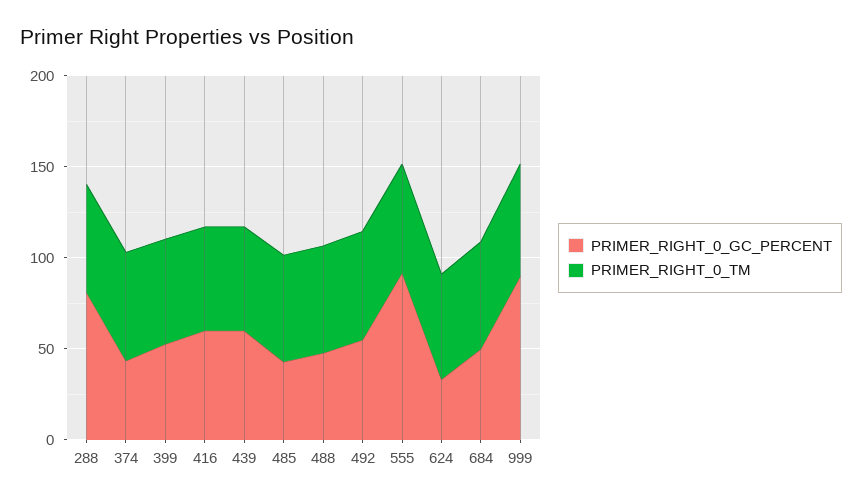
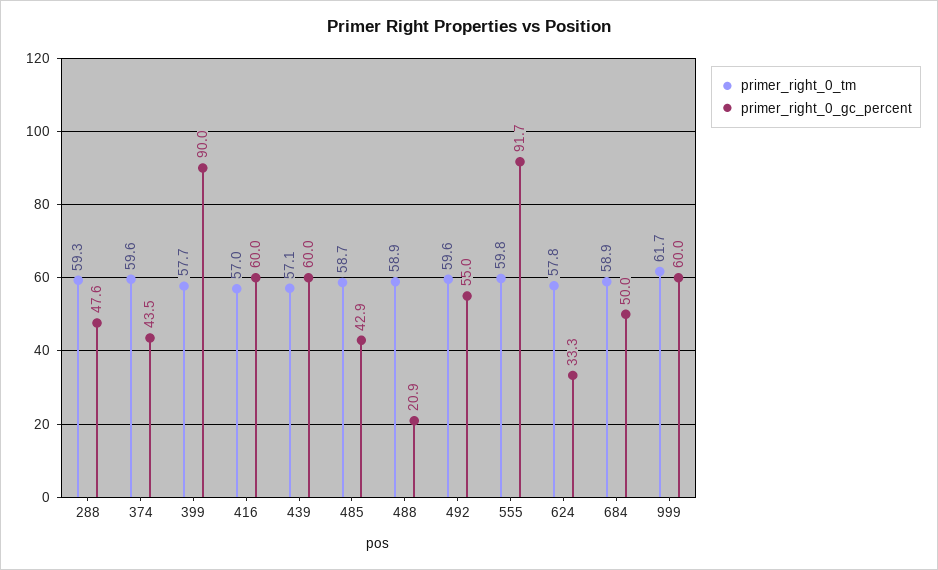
PRIMER_RIGHT_0_GC_PERCENT, 288: 80 -> 47.6
PRIMER_RIGHT_0_GC_PERCENT, 399: 50 -> 90
PRIMER_RIGHT_0_GC_PERCENT, 488: 50 -> 20.9
PRIMER_RIGHT_0_GC_PERCENT, 999: 90 -> 60

